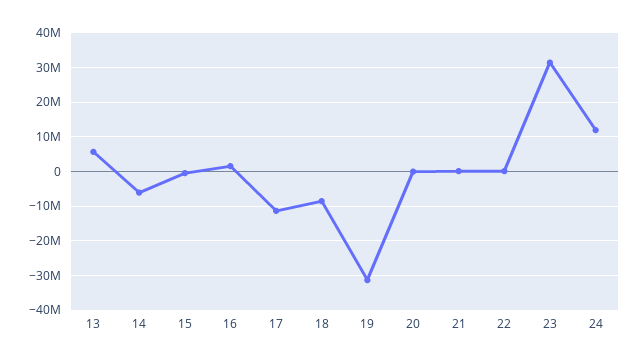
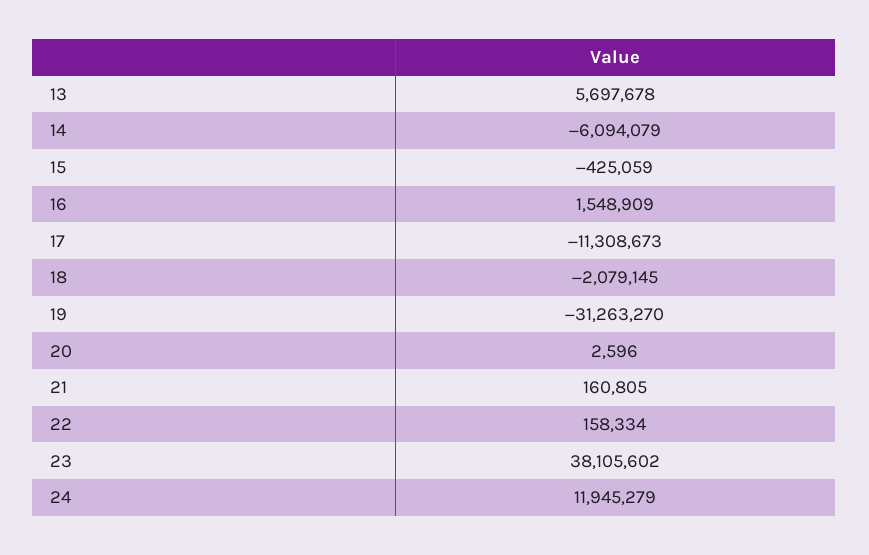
18: -8000000 -> -2079145
23: 32000000 -> 38105602

